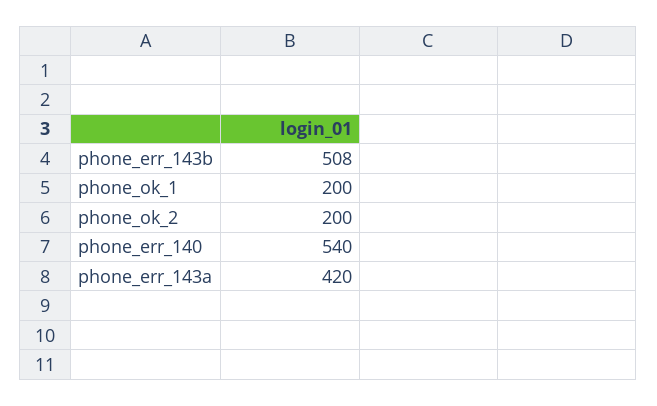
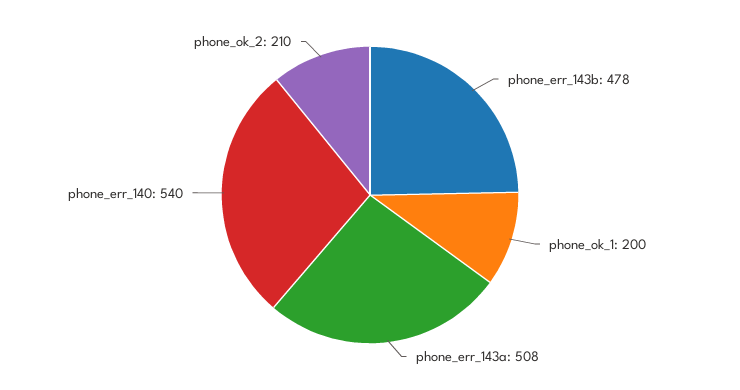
phone_err_143b: 508 -> 478
phone_ok_2: 200 -> 210
phone_err_143a: 420 -> 508

